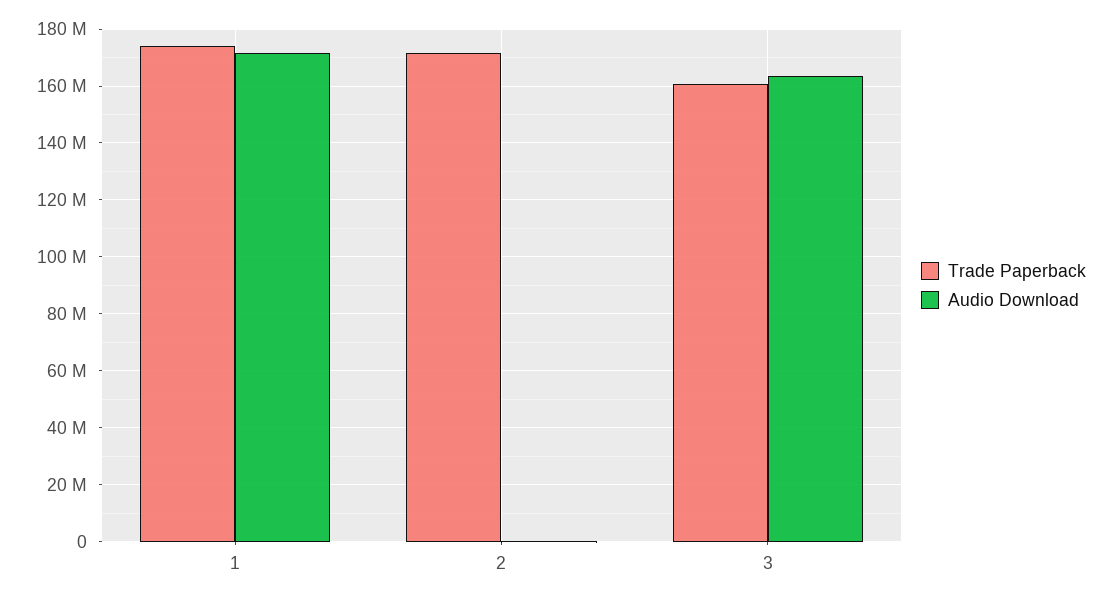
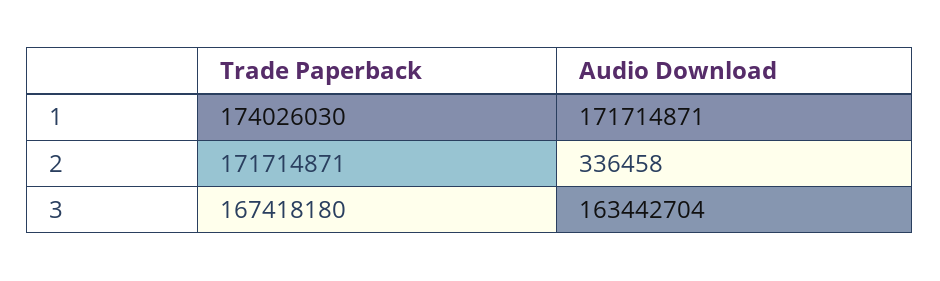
Trade Paperback, 3: 160000000 -> 167418180

